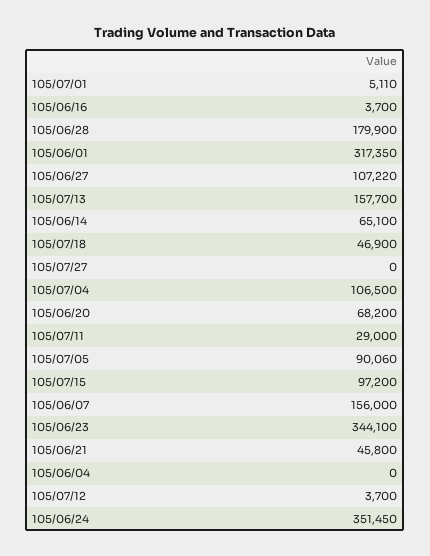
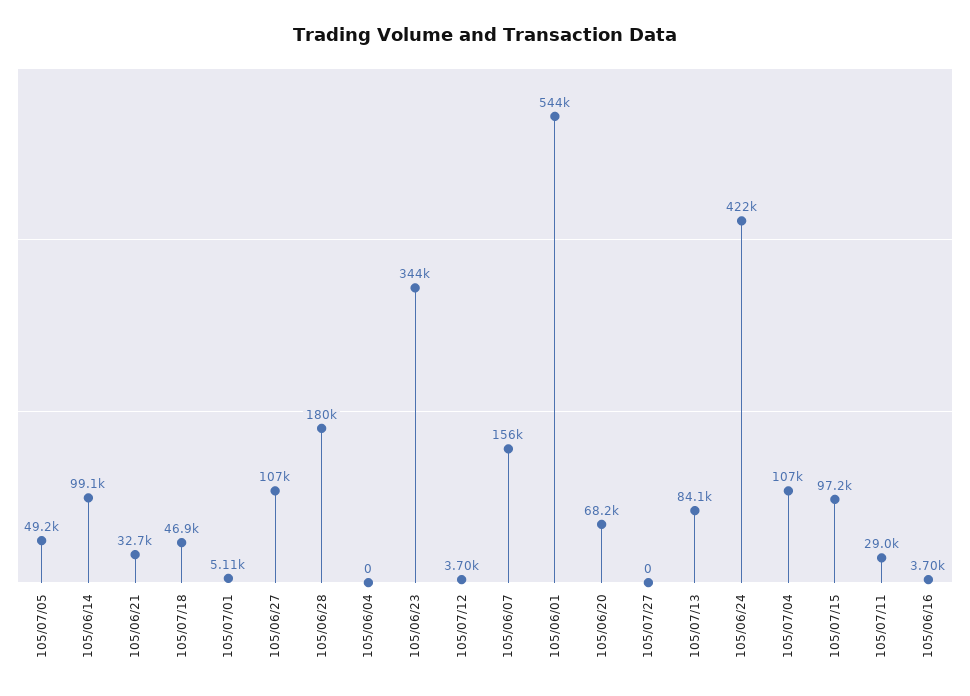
105/06/01: 317350 -> 544000
105/07/13: 157700 -> 84100
105/06/14: 65100 -> 99100
105/07/05: 90060 -> 49200
105/06/21: 45800 -> 32700
105/06/24: 351450 -> 422000

